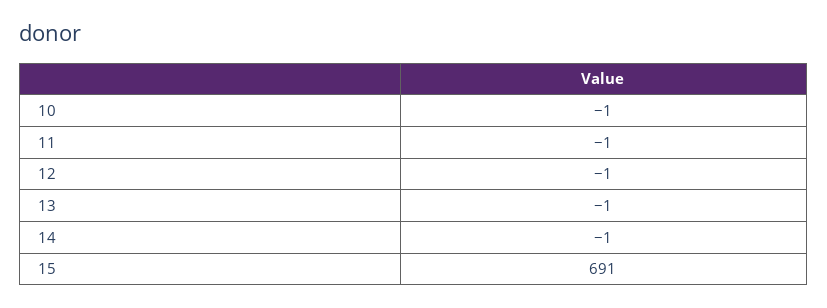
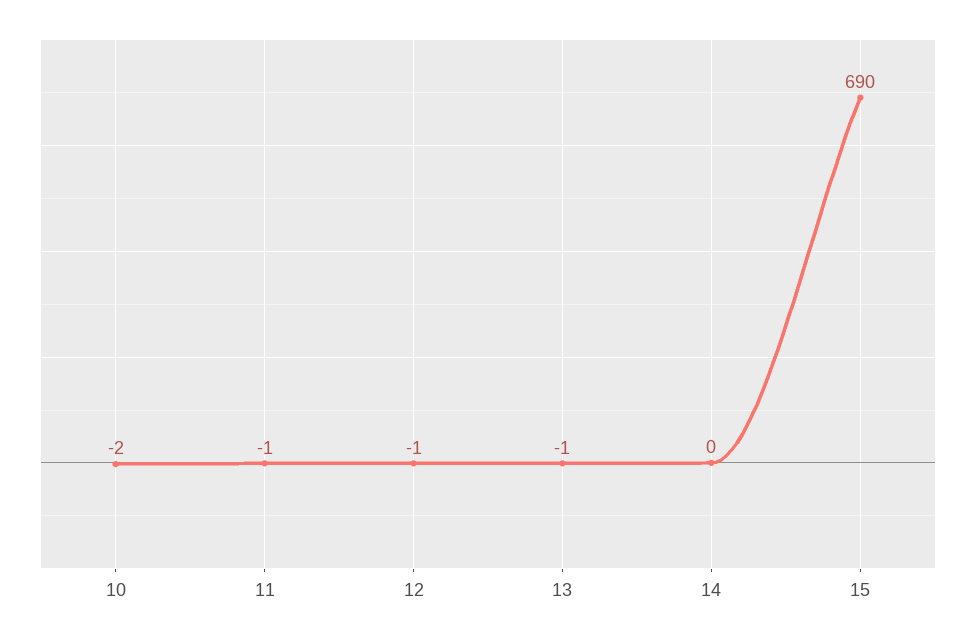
10: -1 -> -2
14: -1 -> 0
15: 691 -> 690

